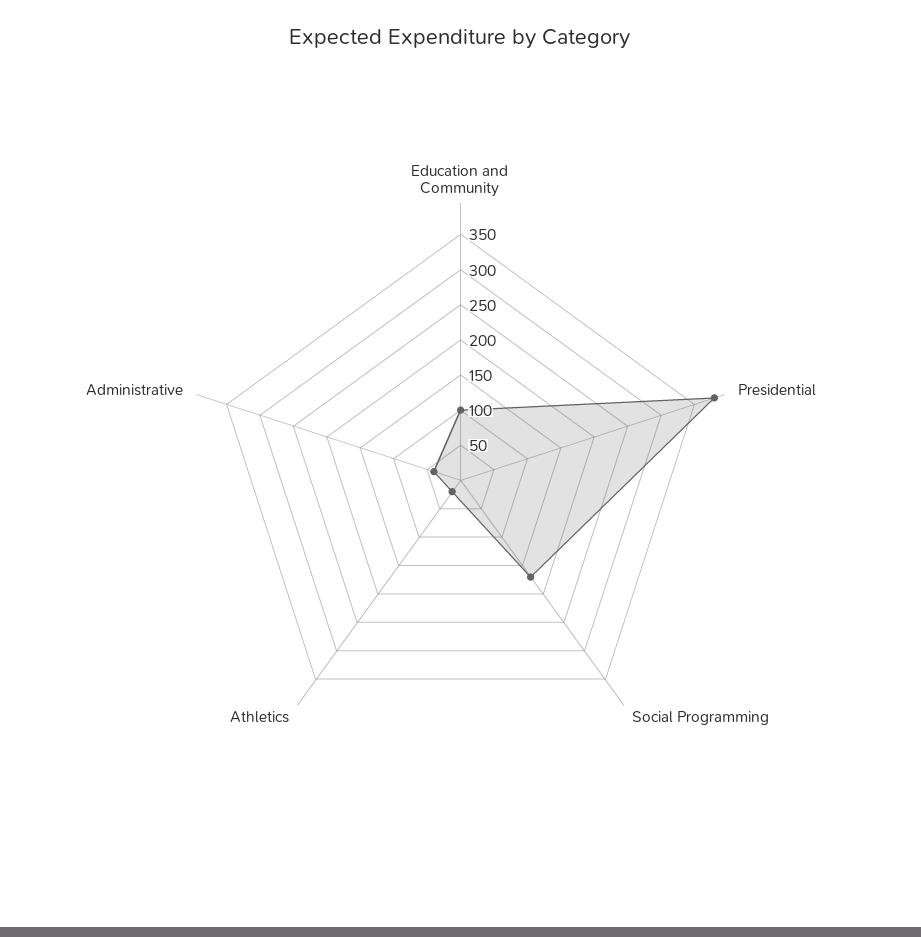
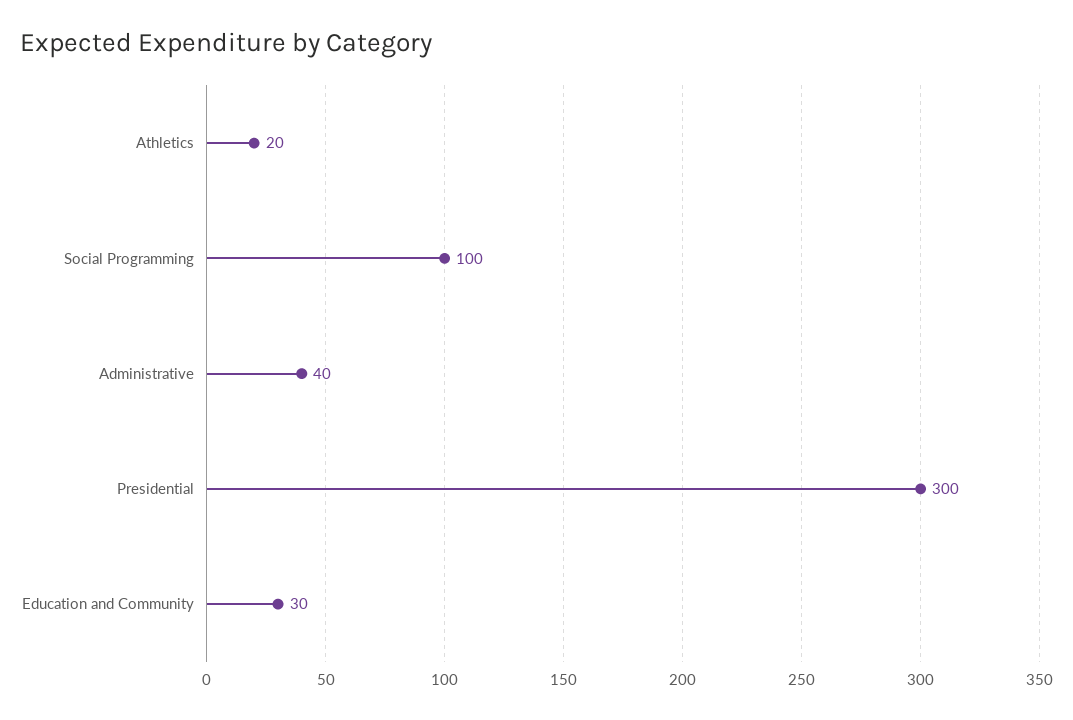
Education and Community: 100 -> 30
Presidential: 375 -> 300
Social Programming: 175 -> 100

